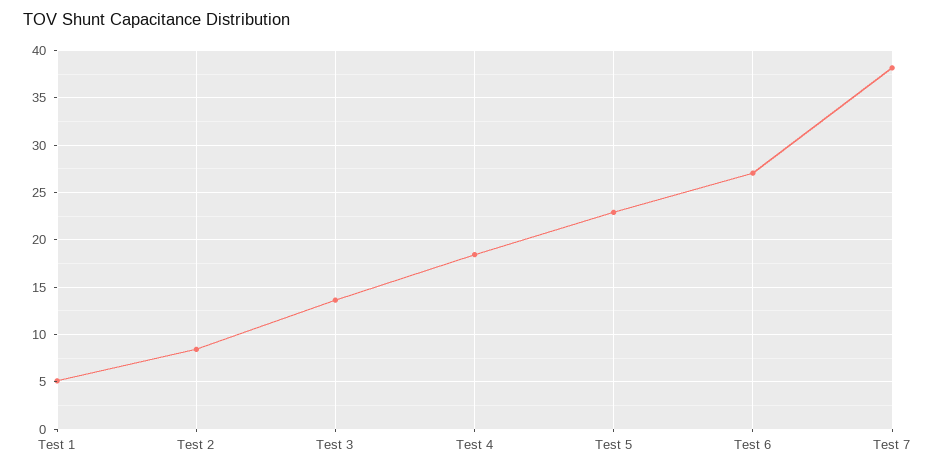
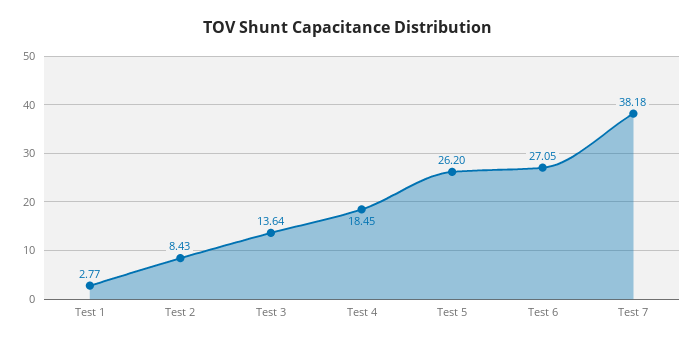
Test 1: 5 -> 2.77
Test 5: 23 -> 26.2

